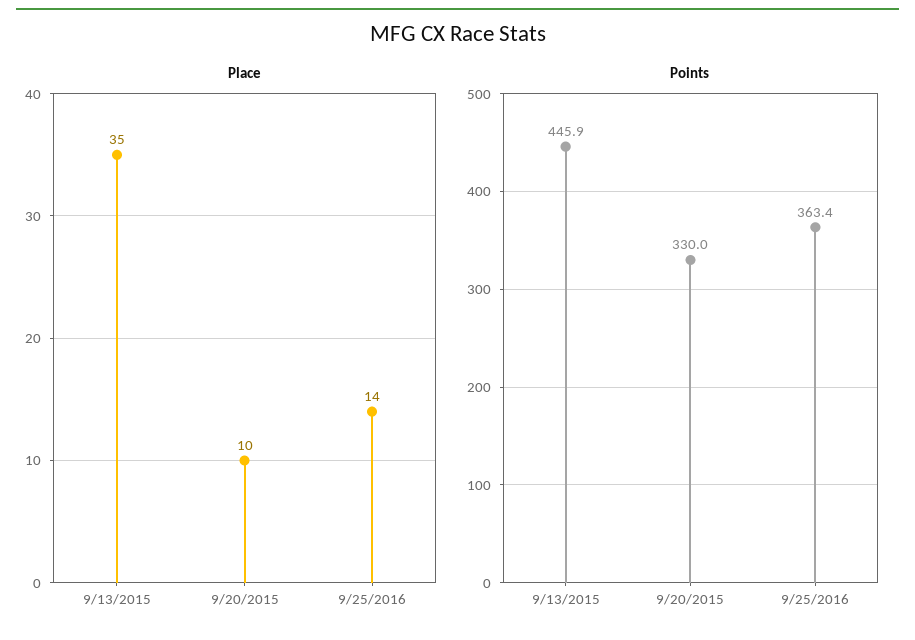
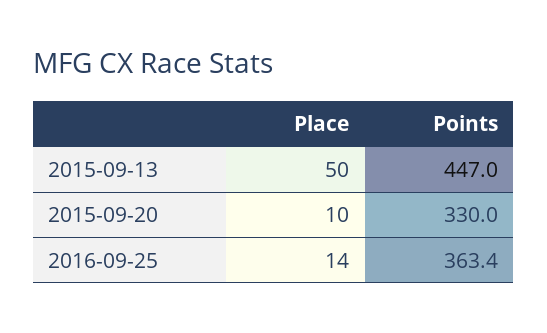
Place, 9/13/2015: 35 -> 50
Points, 9/13/2015: 445.9 -> 447

